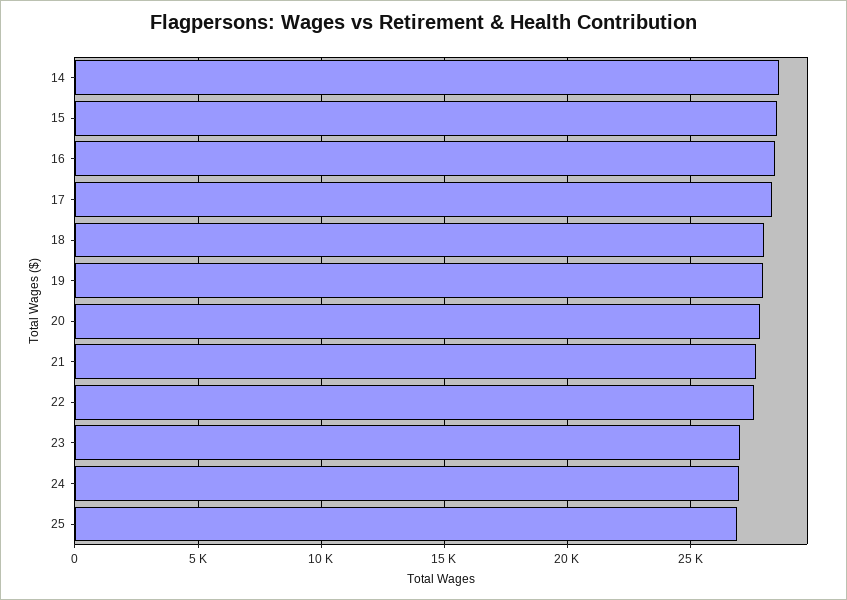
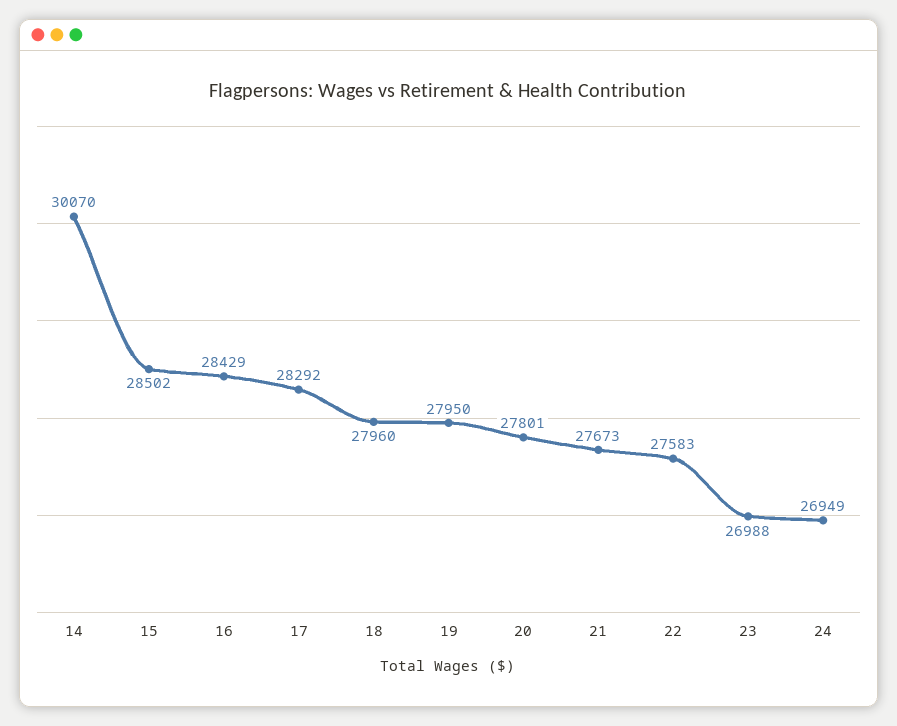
14: 28500 -> 30070
25: 27000 -> none

